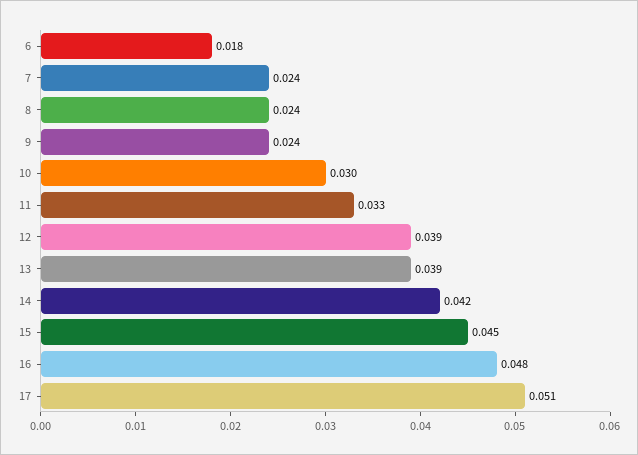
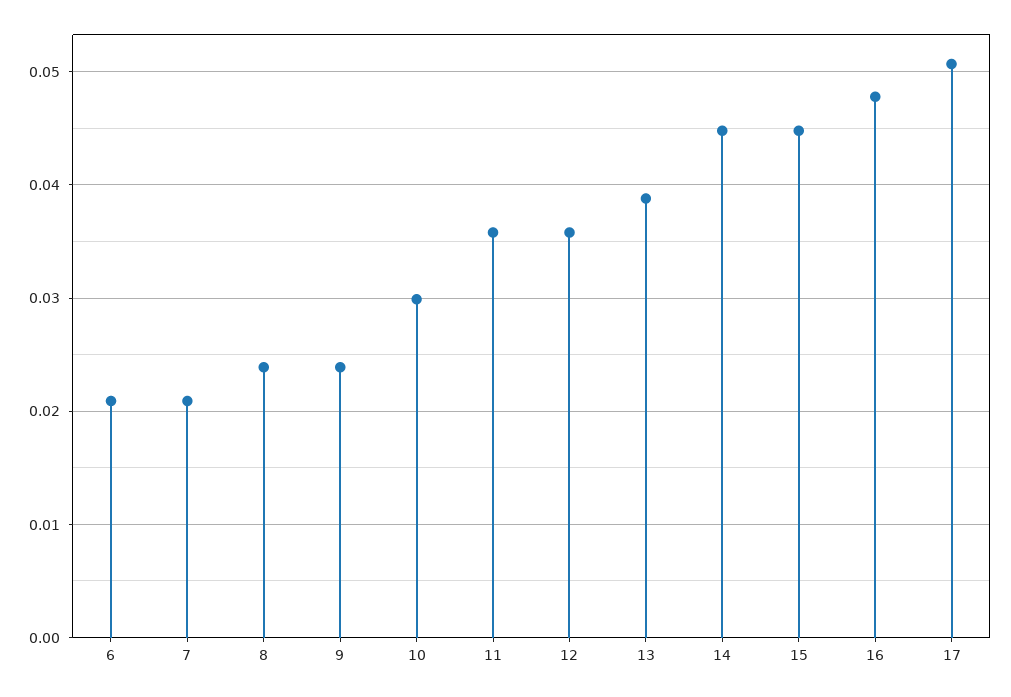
6: 0.018 -> 0.021
7: 0.024 -> 0.021
11: 0.033 -> 0.036
12: 0.039 -> 0.036
14: 0.042 -> 0.045

